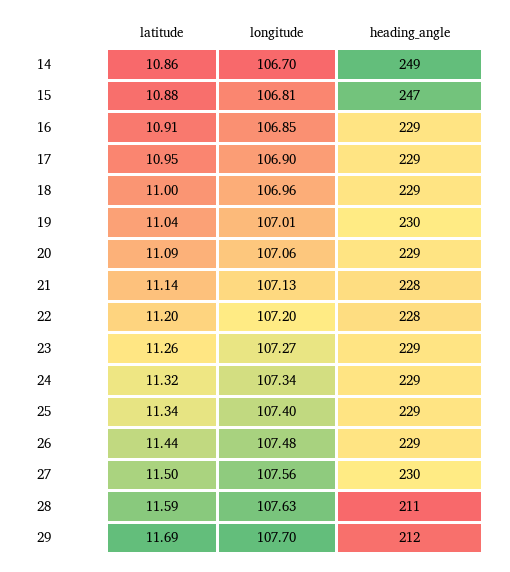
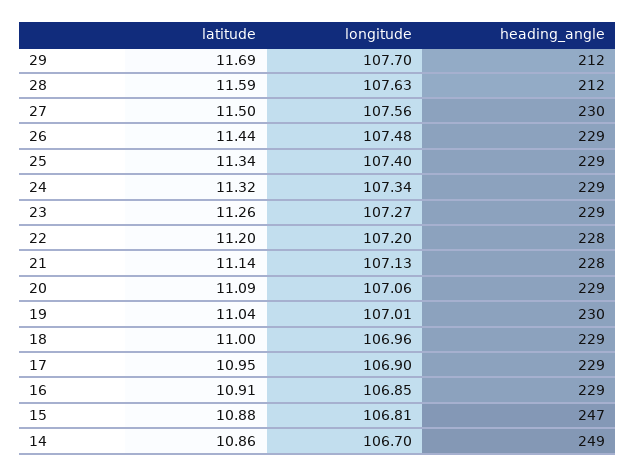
heading_angle, 28: 211 -> 212

